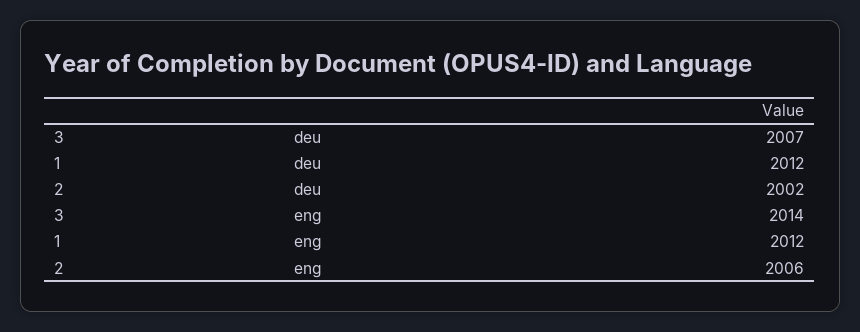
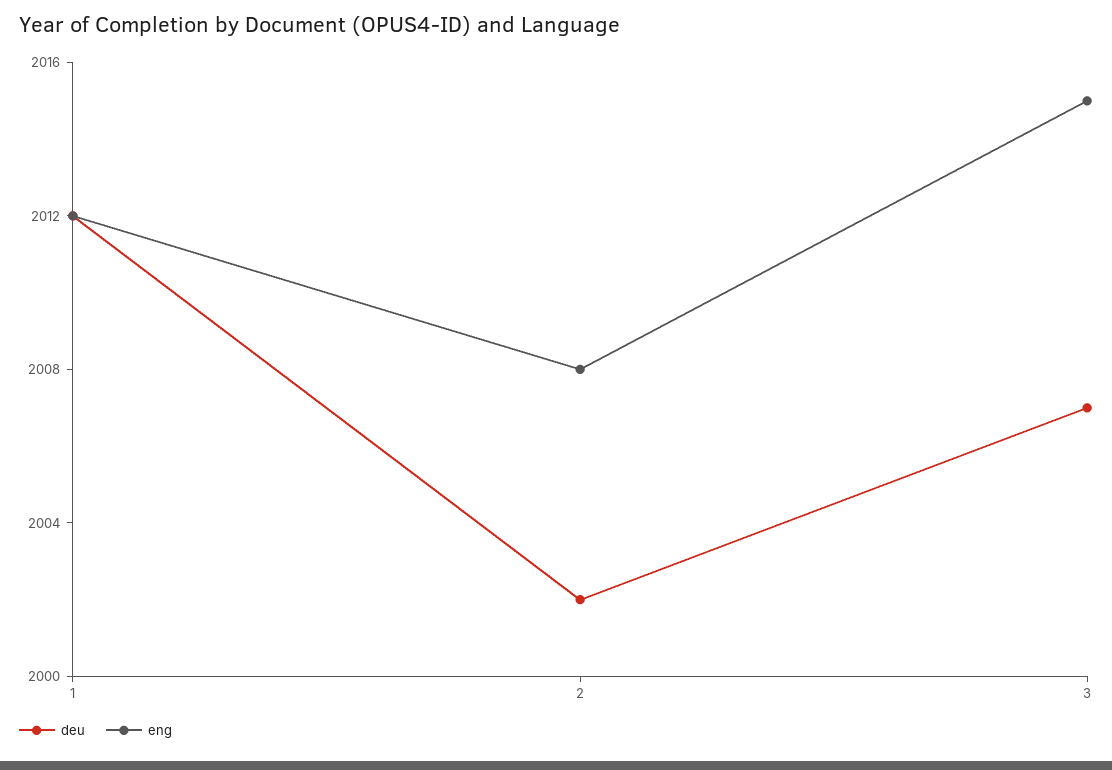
eng, 3: 2014 -> 2015
eng, 2: 2006 -> 2008

